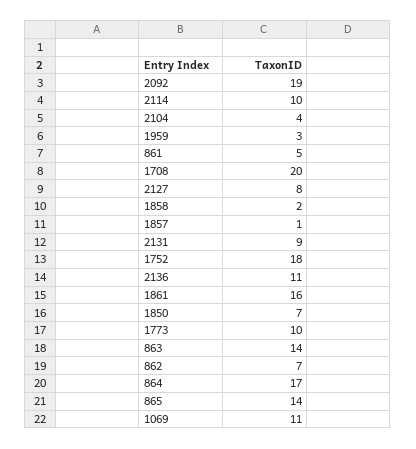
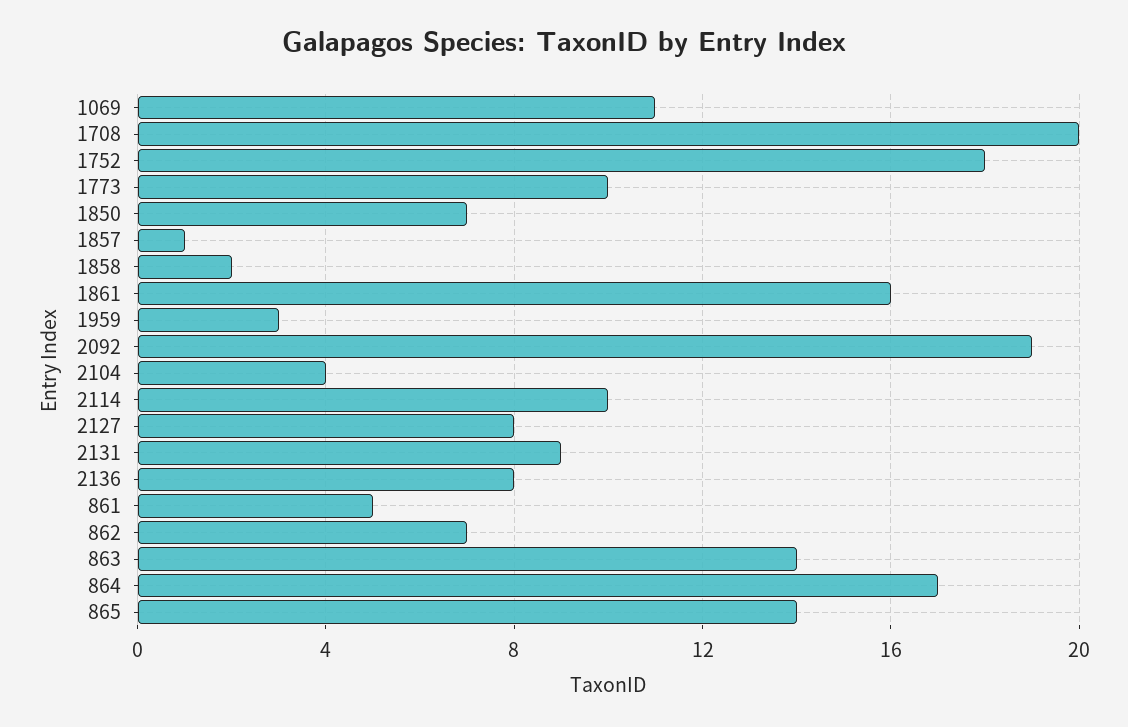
2136: 11 -> 8

